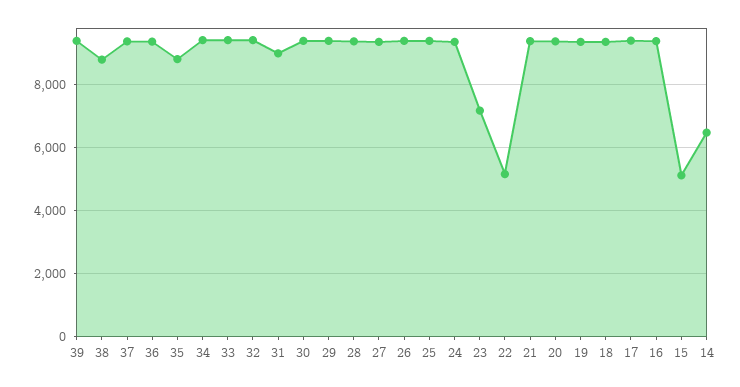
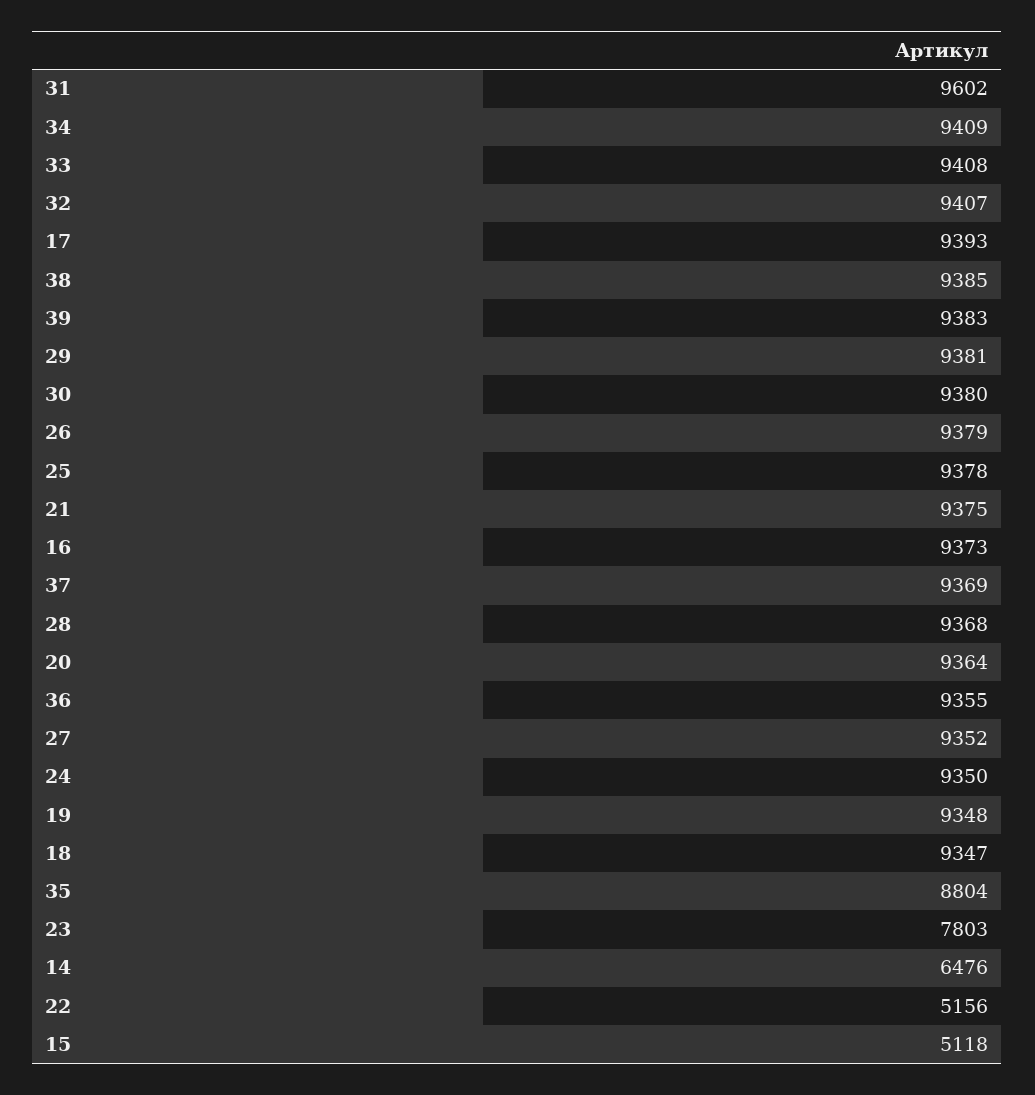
38: 8800 -> 9385
31: 9000 -> 9602
23: 7200 -> 7803

